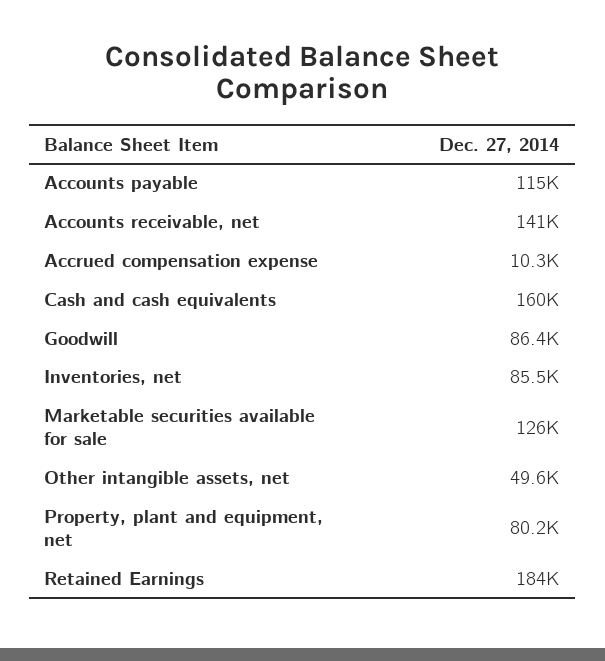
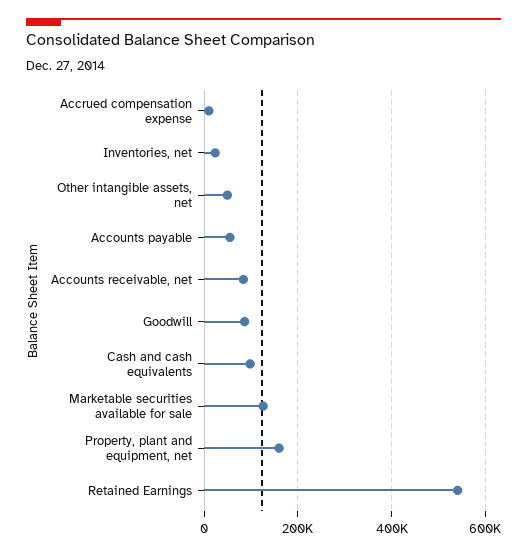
Accounts payable: 115000 -> 60000
Accounts receivable, net: 141000 -> 80000
Cash and cash equivalents: 160000 -> 100000
Inventories, net: 85500 -> 20000
Property, plant and equipment, net: 80200 -> 160000
Retained Earnings: 184000 -> 540000

